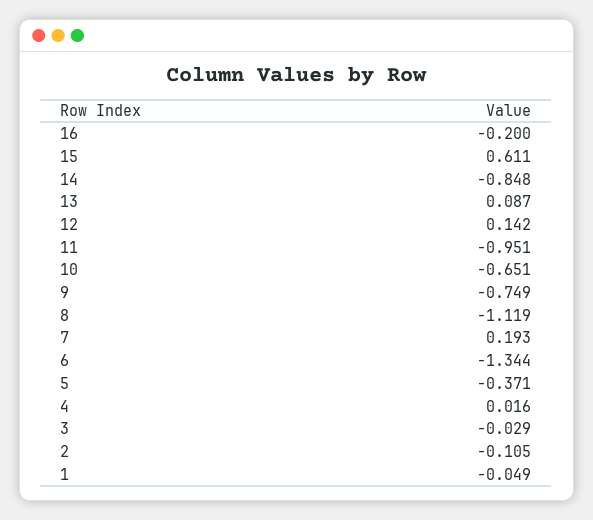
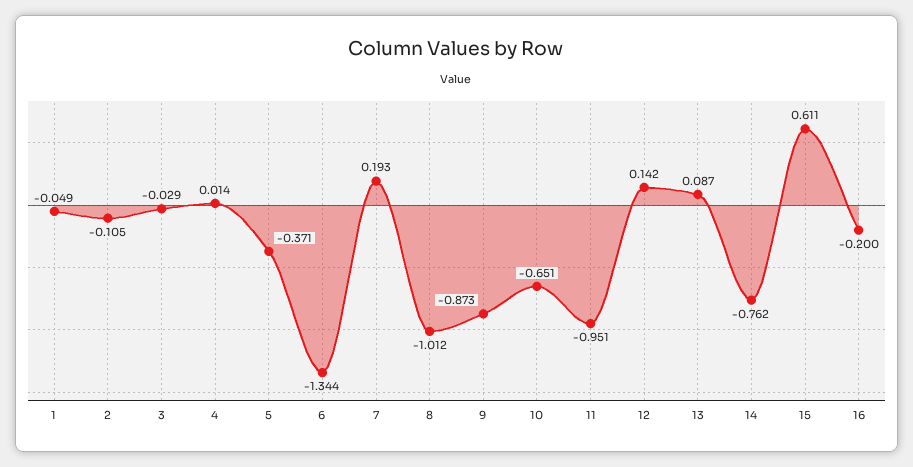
14: -0.848 -> -0.762
9: -0.749 -> -0.873
8: -1.119 -> -1.012
4: 0.016 -> 0.014

